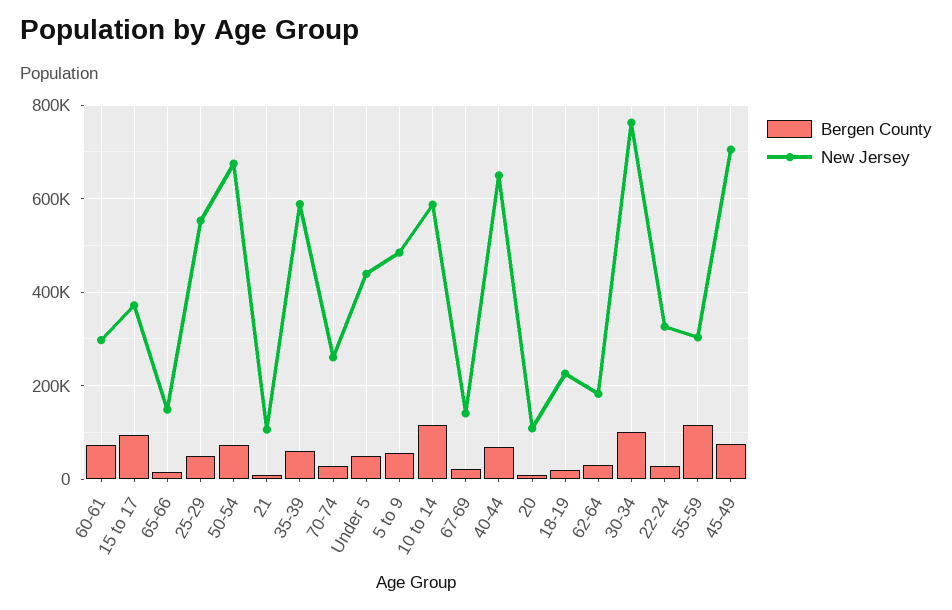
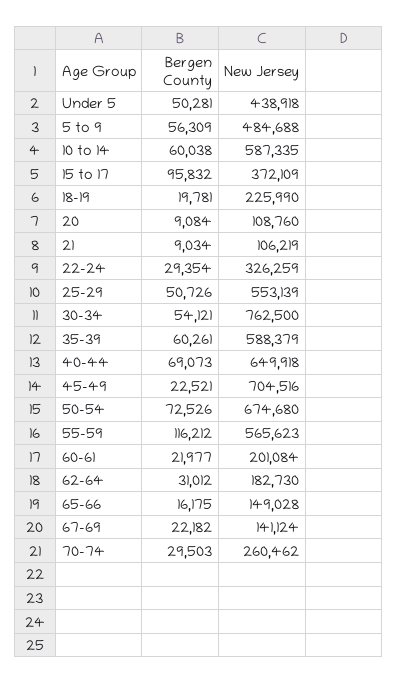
Bergen County, 60-61: 80000 -> 21977
New Jersey, 60-61: 300000 -> 201084
Bergen County, 10 to 14: 120000 -> 60038
Bergen County, 30-34: 100000 -> 54121
New Jersey, 55-59: 300000 -> 565623
Bergen County, 45-49: 80000 -> 22521

